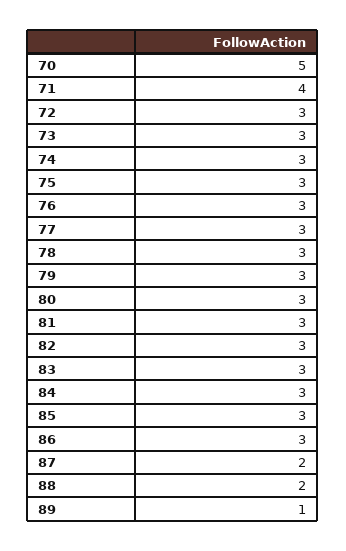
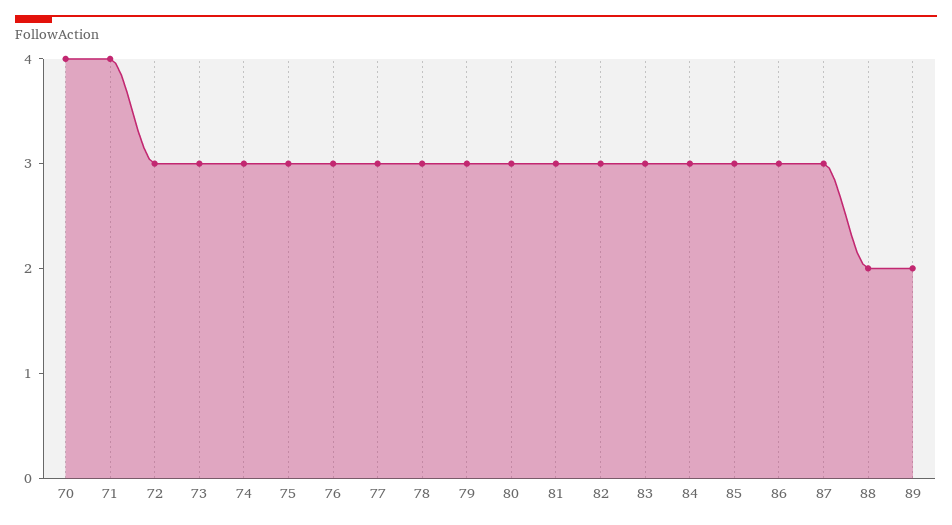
70: 5 -> 4
87: 2 -> 3
89: 1 -> 2

